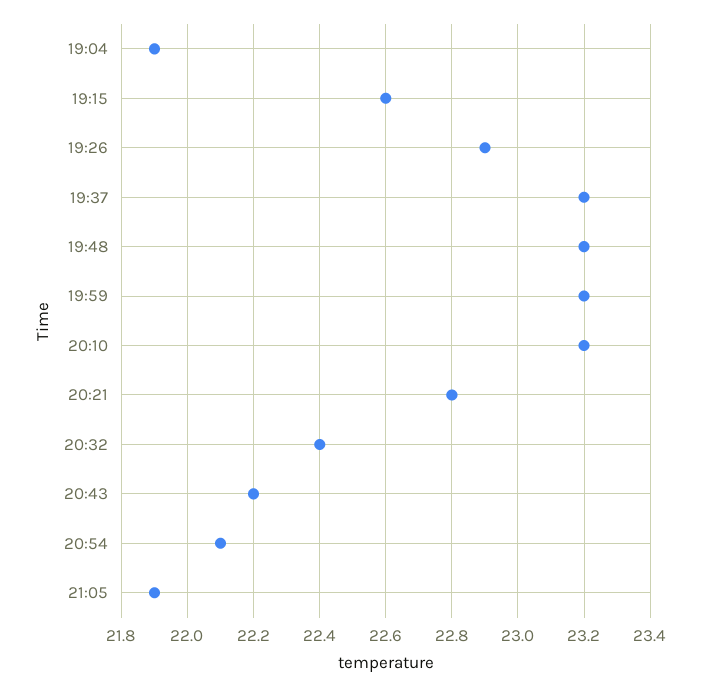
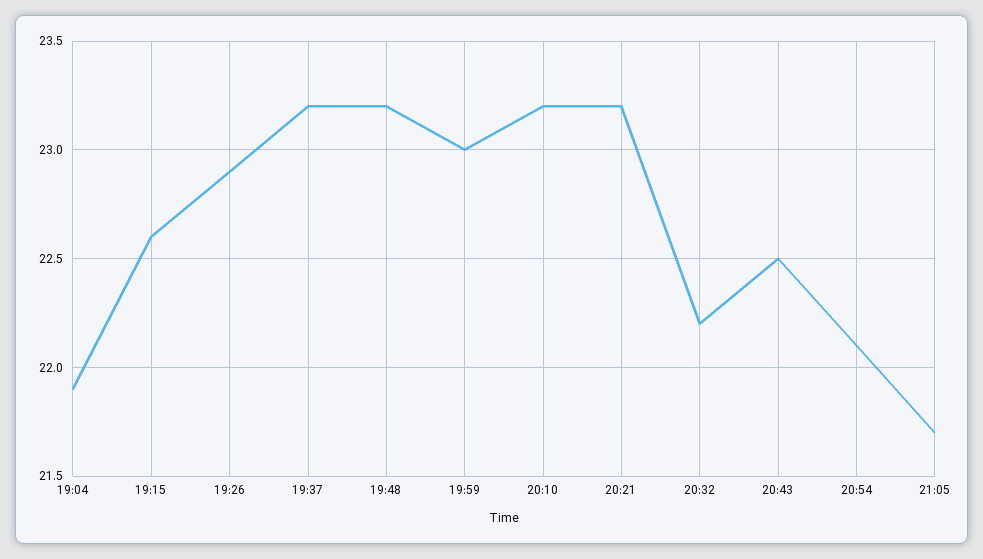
19:59: 23.2 -> 23
20:21: 22.8 -> 23.2
20:32: 22.4 -> 22.2
20:43: 22.2 -> 22.5
21:05: 21.9 -> 21.7

